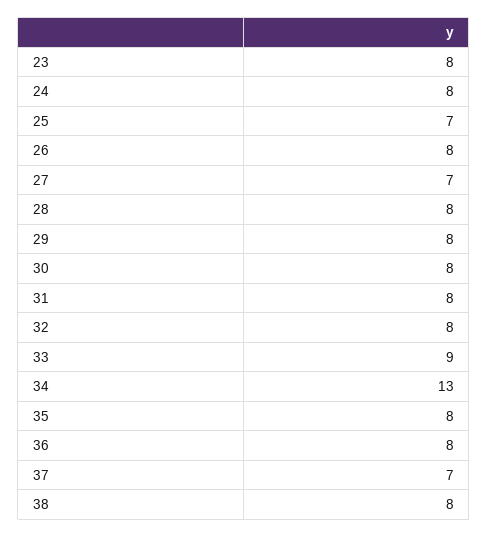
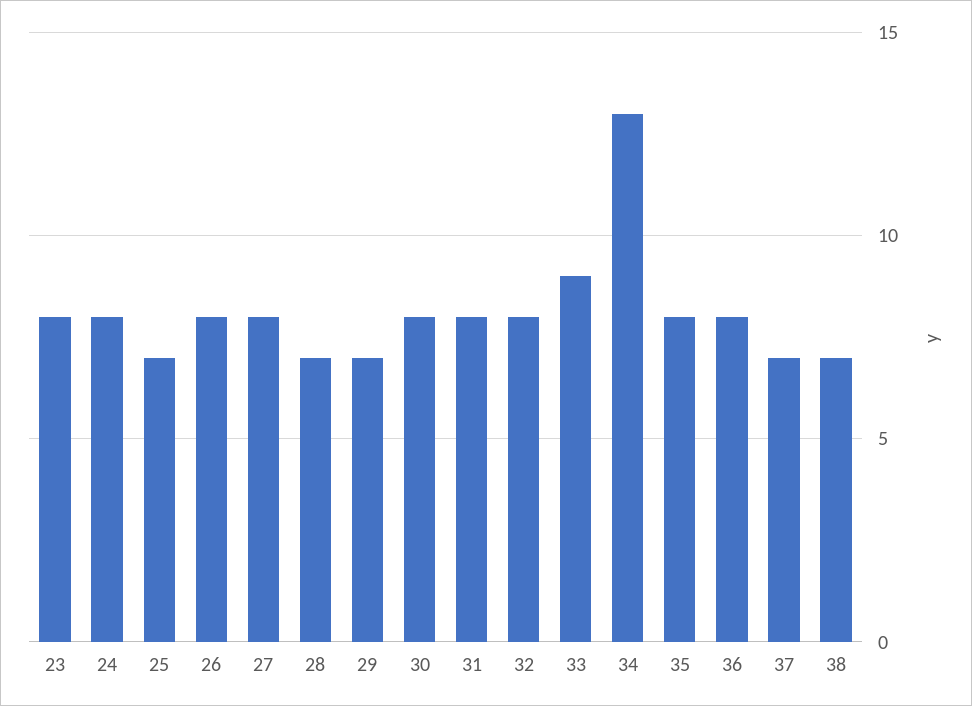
27: 7 -> 8
28: 8 -> 7
29: 8 -> 7
38: 8 -> 7

